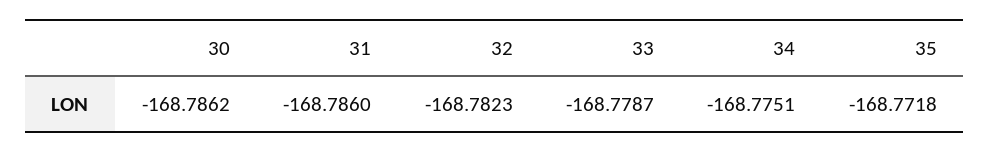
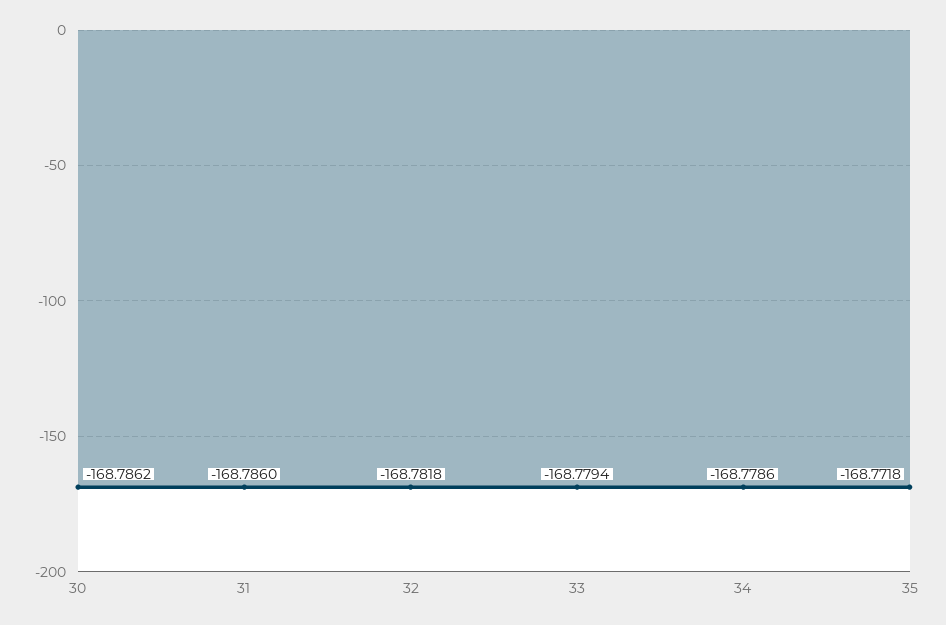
32: -168.7823 -> -168.7818
33: -168.7787 -> -168.7794
34: -168.7751 -> -168.7786

